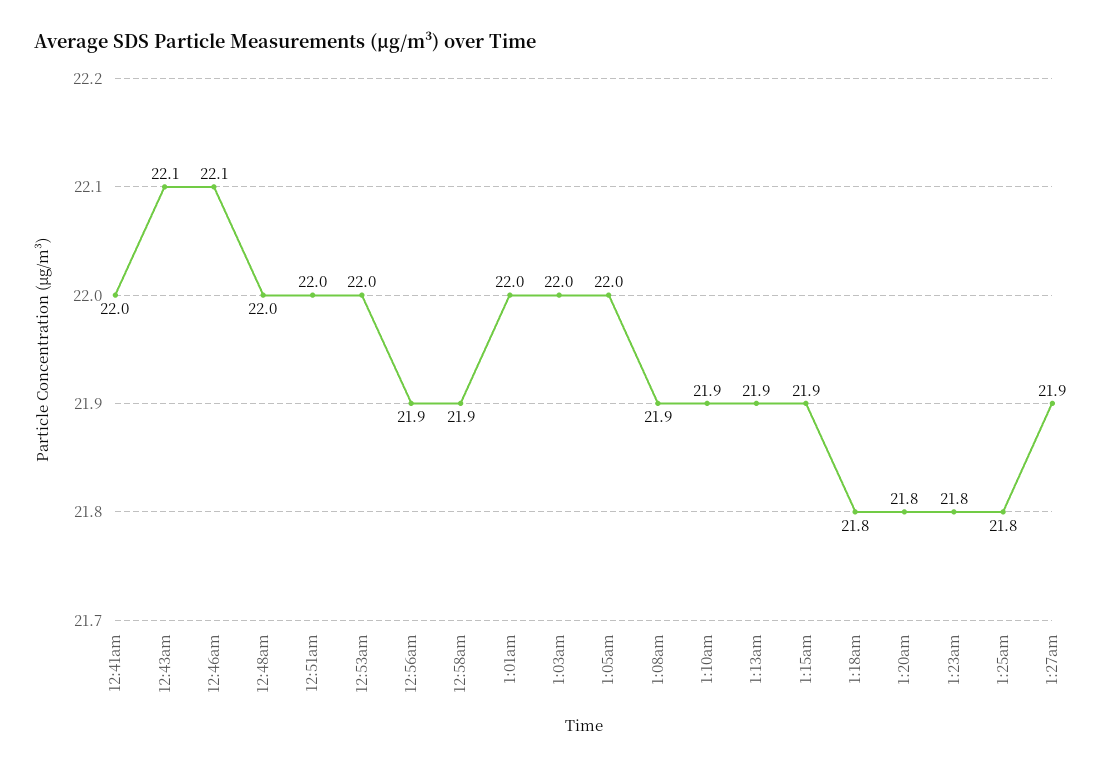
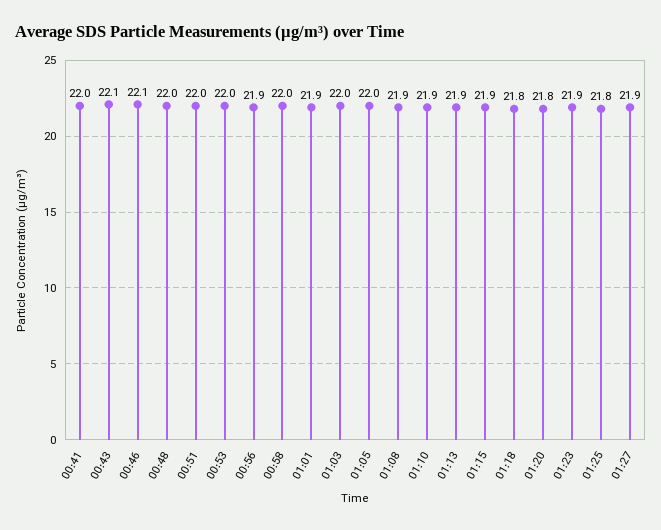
12:58am: 21.9 -> 22
1:01am: 22 -> 21.9
1:23am: 21.8 -> 21.9

